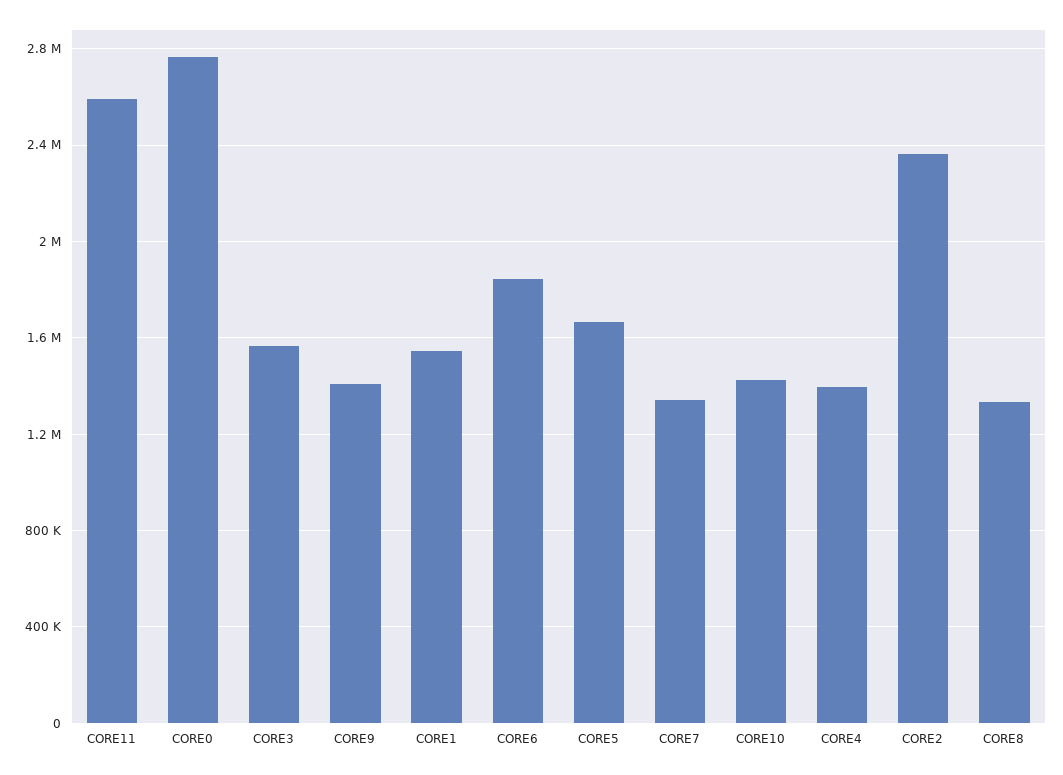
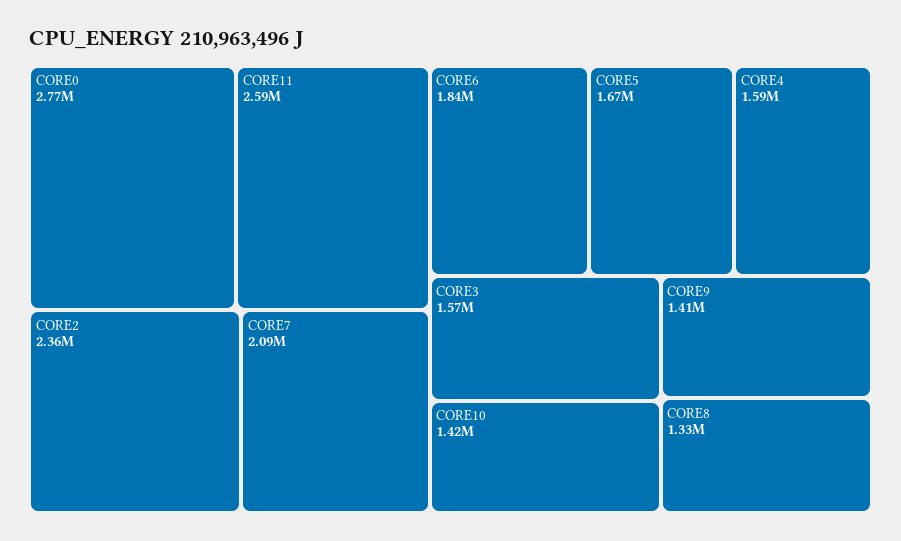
CORE1: 1550000 -> none
CORE7: 1350000 -> 2090000
CORE4: 1400000 -> 1590000

